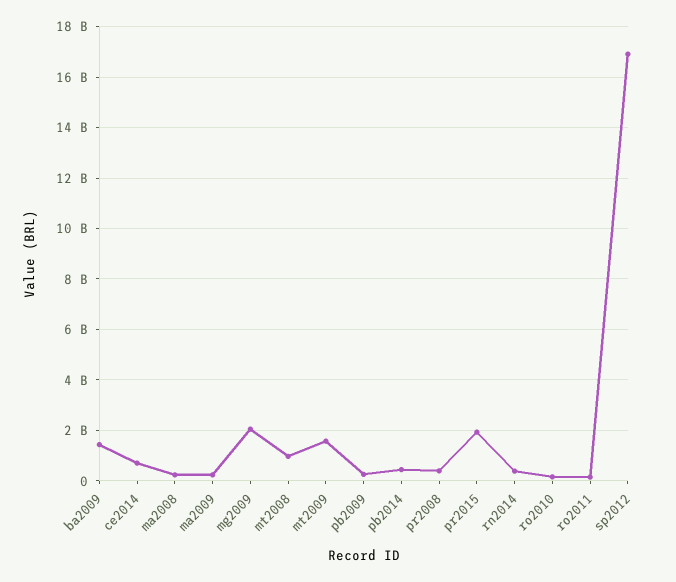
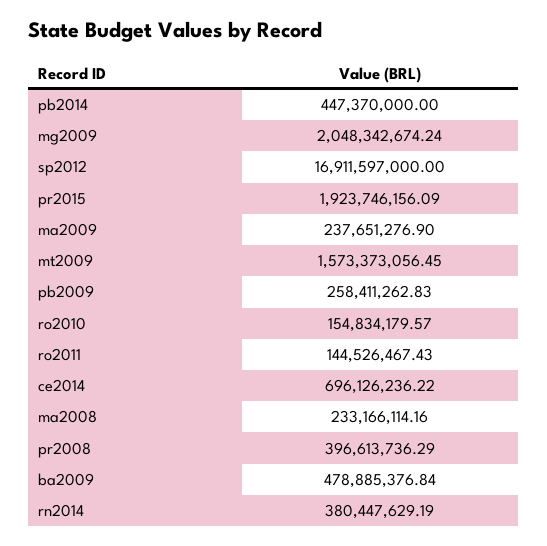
ba2009: 1500000000 -> 478885376.84
mt2008: 1000000000 -> none

